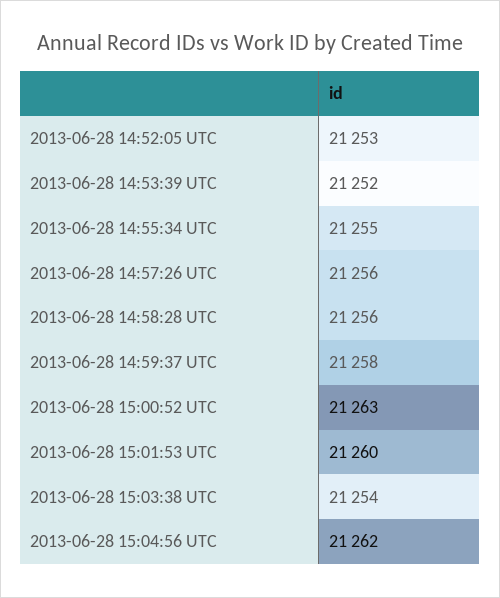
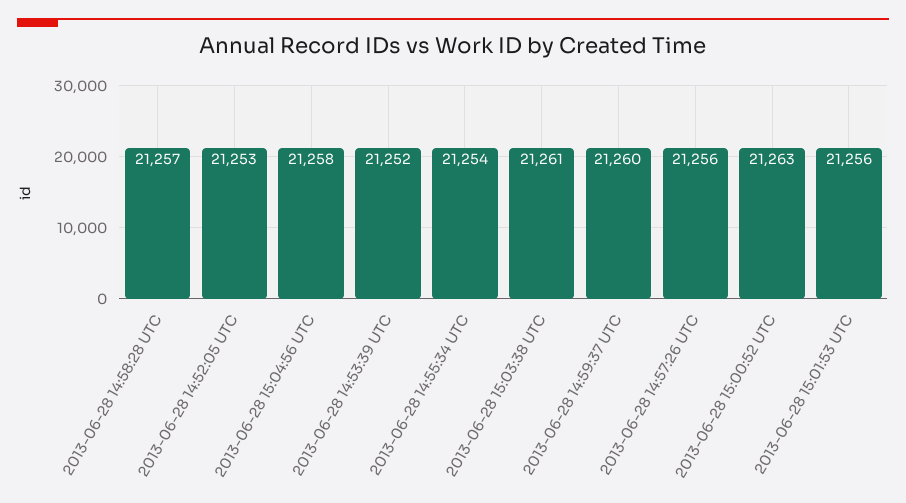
2013-06-28 14:55:34 UTC: 21255 -> 21254
2013-06-28 14:58:28 UTC: 21256 -> 21257
2013-06-28 14:59:37 UTC: 21258 -> 21260
2013-06-28 15:01:53 UTC: 21260 -> 21256
2013-06-28 15:03:38 UTC: 21254 -> 21261
2013-06-28 15:04:56 UTC: 21262 -> 21258

